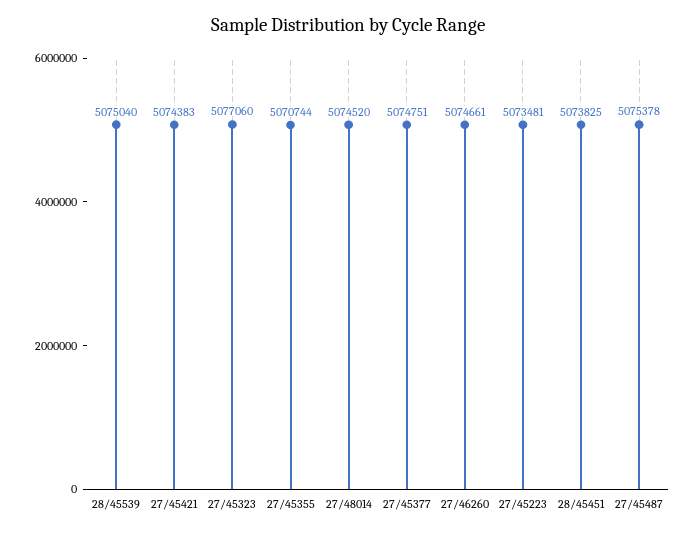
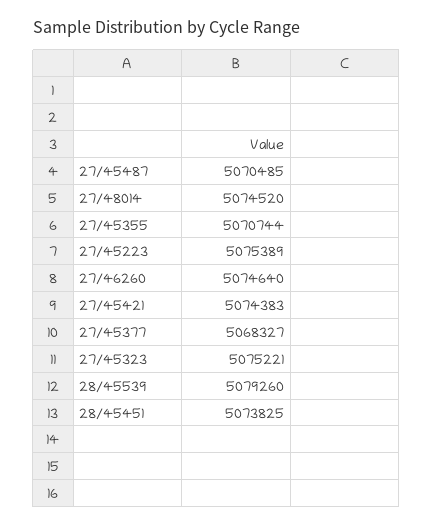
28/45539: 5075040 -> 5079260
27/45323: 5077060 -> 5075221
27/45377: 5074751 -> 5068327
27/46260: 5074661 -> 5074640
27/45223: 5073481 -> 5075389
27/45487: 5075378 -> 5070485

